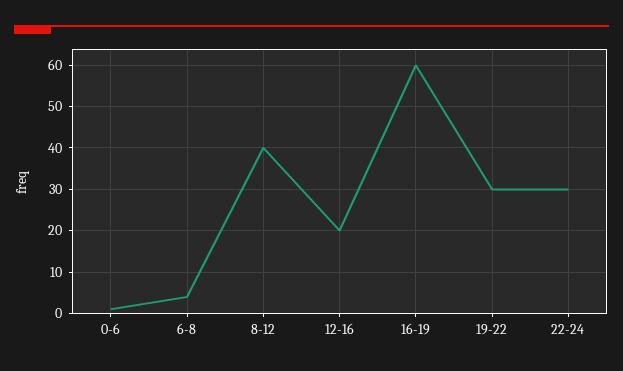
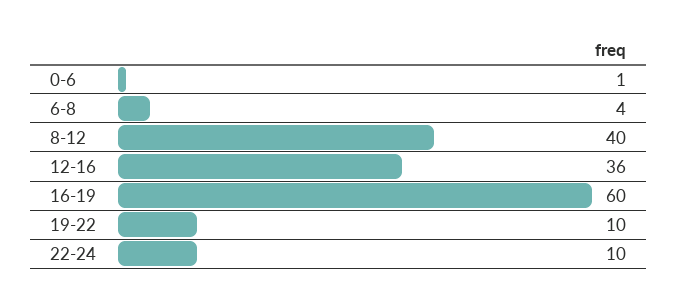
12-16: 20 -> 36
19-22: 30 -> 10
22-24: 30 -> 10

